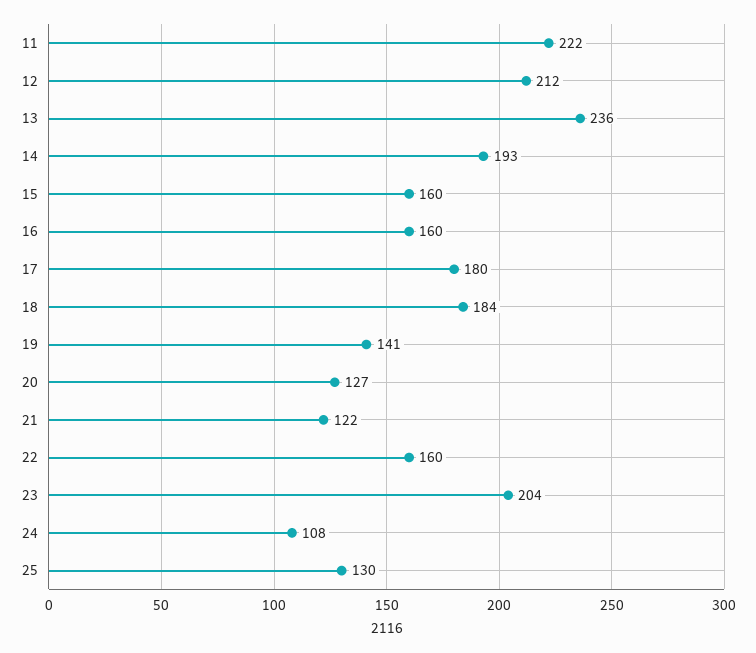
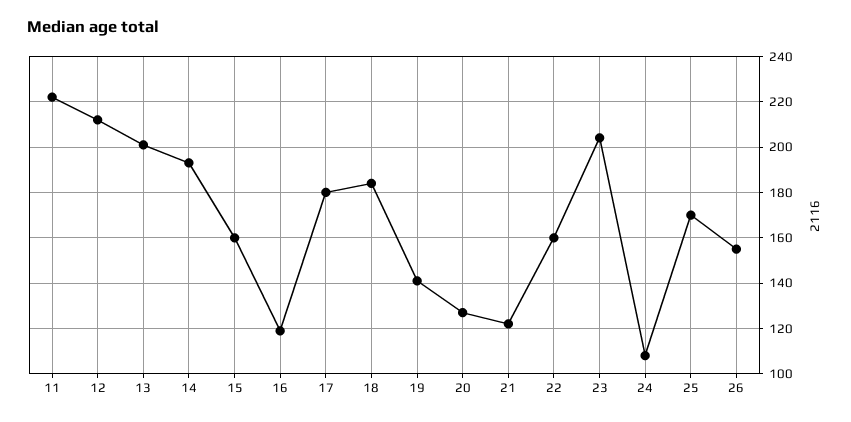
13: 236 -> 200
16: 160 -> 120
25: 130 -> 170
26: none -> 155

